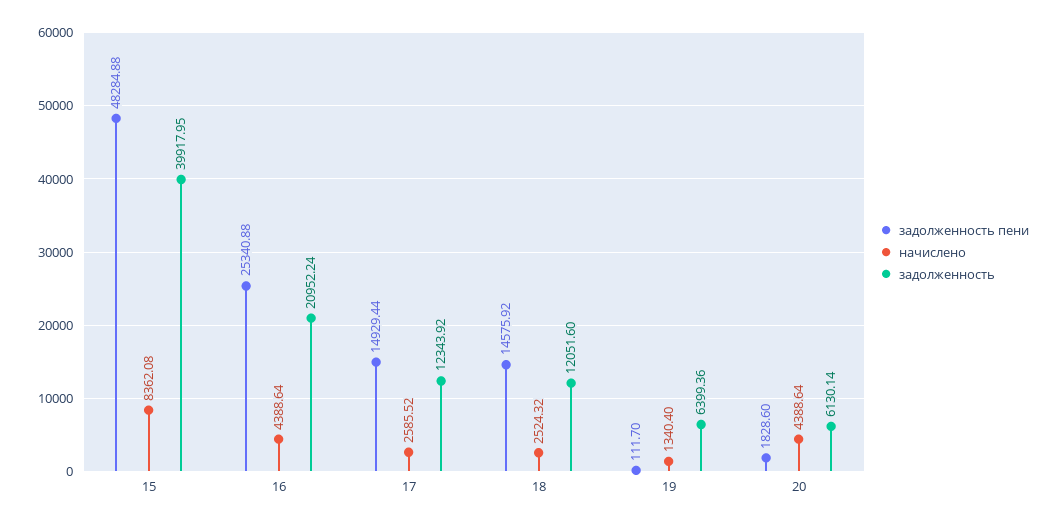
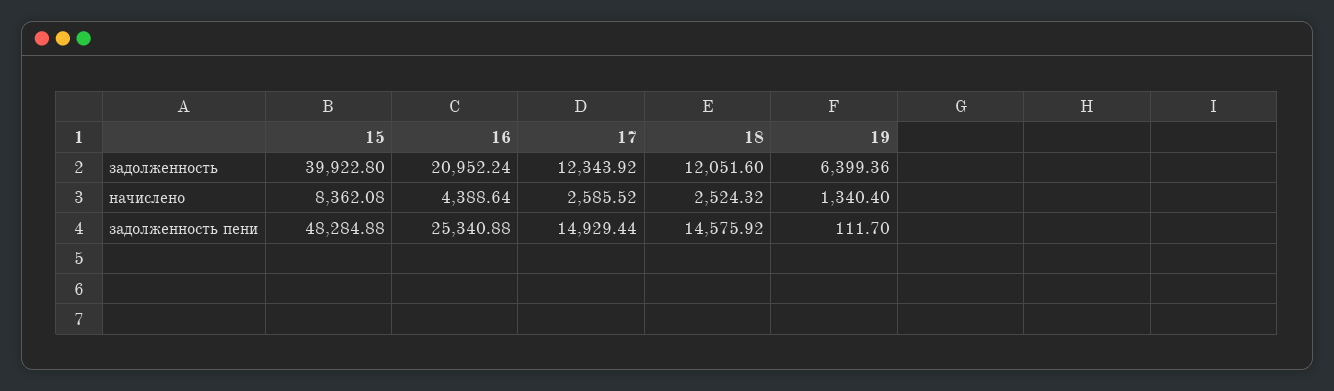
задолженность, 15: 39917.95 -> 39922.8
задолженность пени, 20: 1828.6 -> none
начислено, 20: 4388.64 -> none
задолженность, 20: 6130.14 -> none

